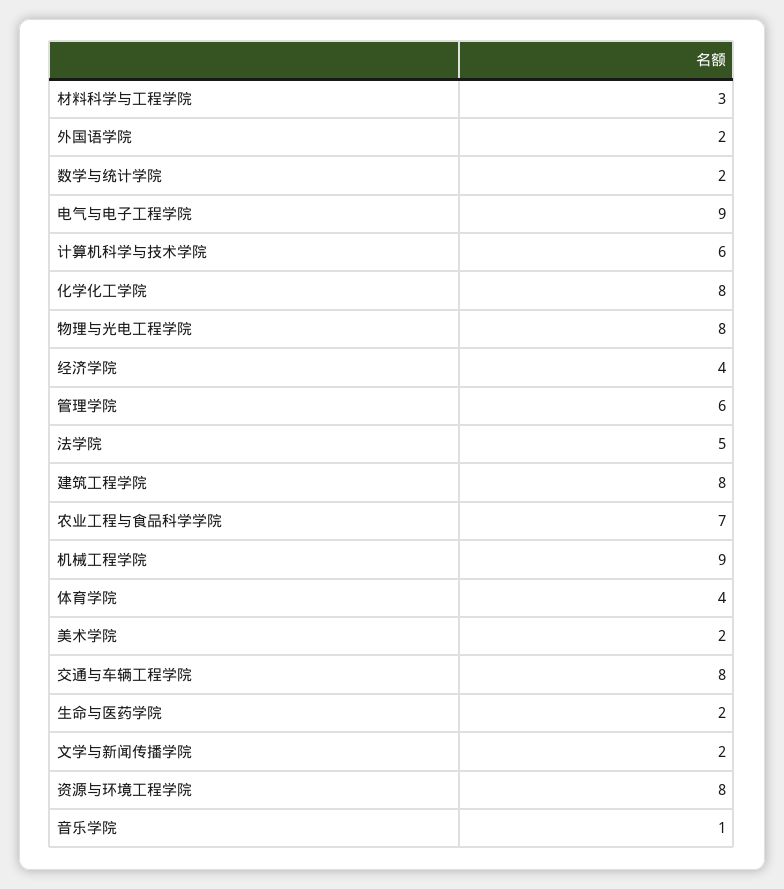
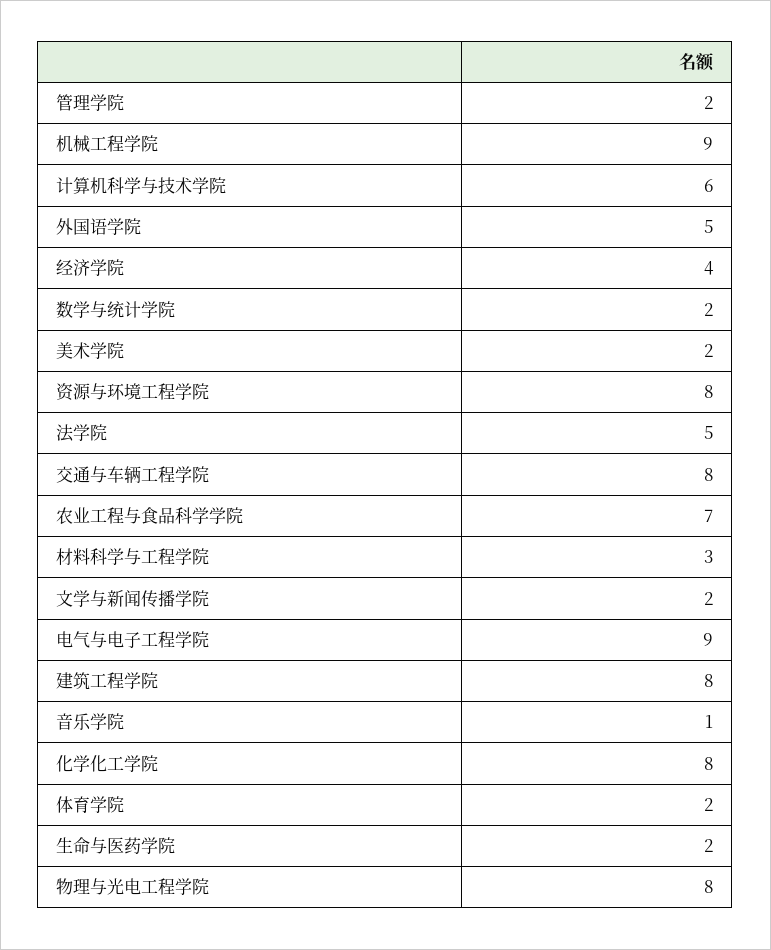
外国语学院: 2 -> 5
管理学院: 6 -> 2
体育学院: 4 -> 2

